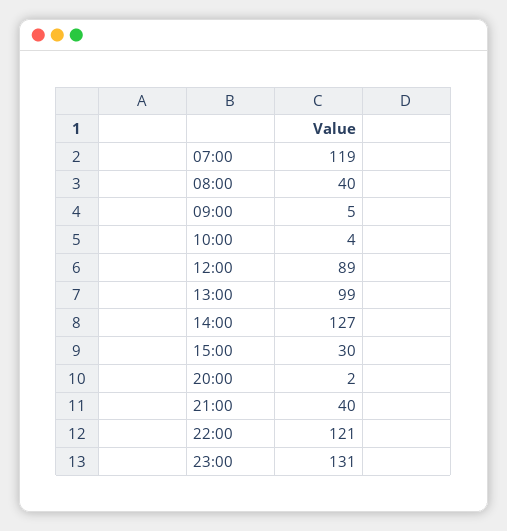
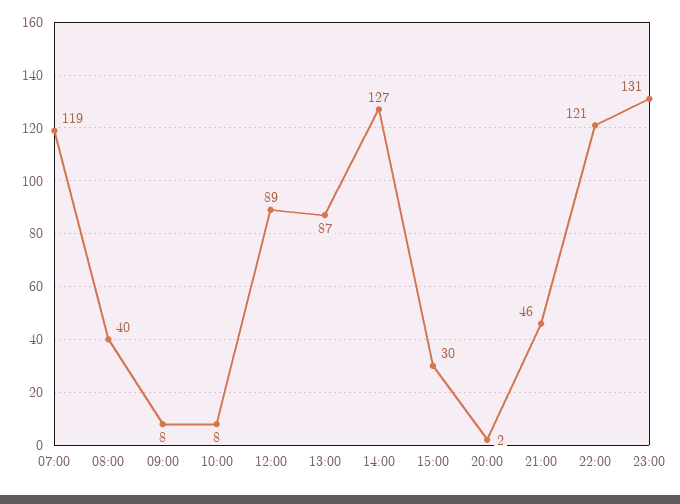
09:00: 5 -> 8
10:00: 4 -> 8
13:00: 99 -> 87
21:00: 40 -> 46

